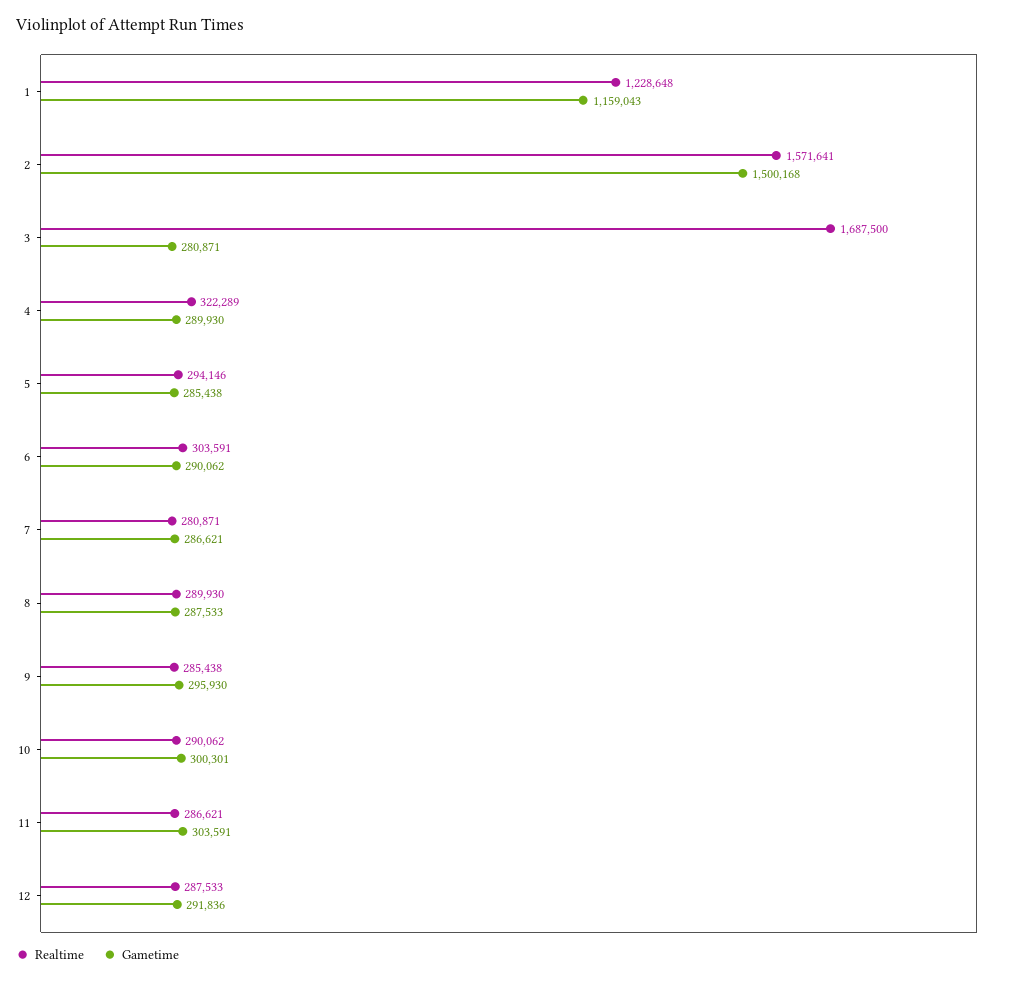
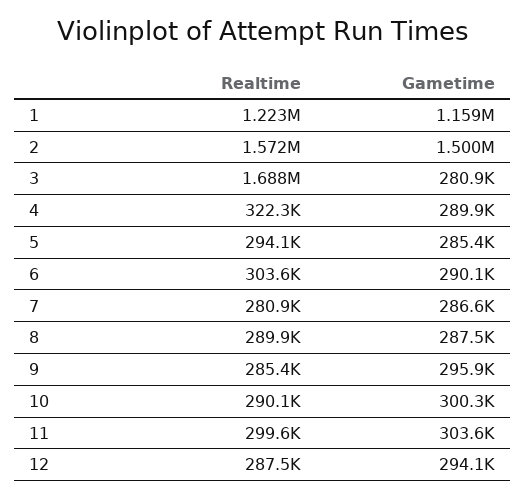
Realtime, 1: 1228648 -> 1223000
Realtime, 11: 286621 -> 299600
Gametime, 12: 291836 -> 294100

